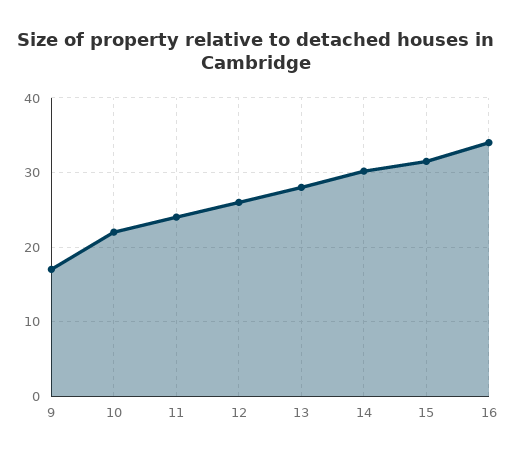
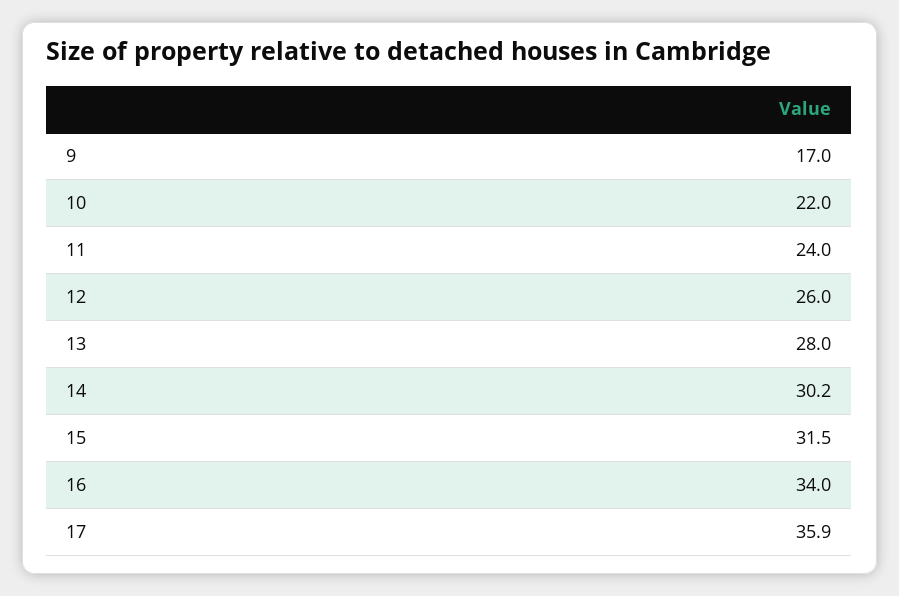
17: none -> 35.9

